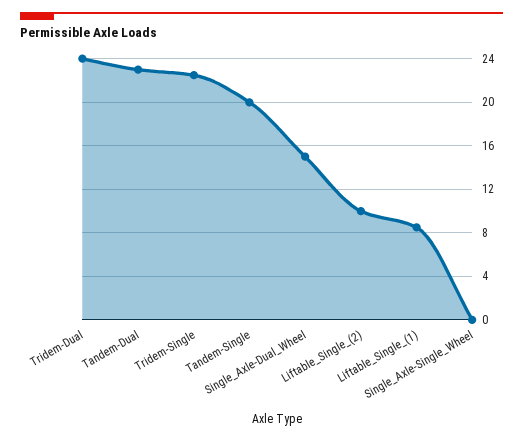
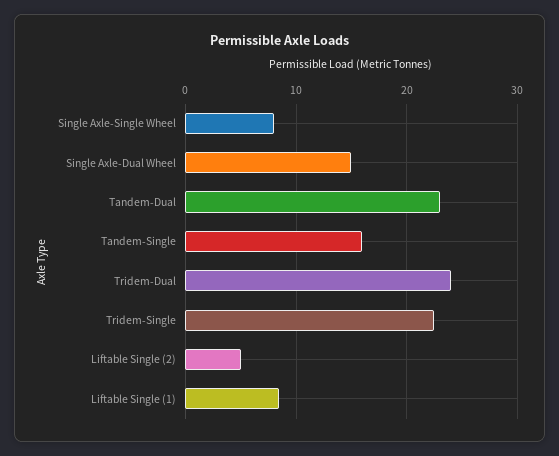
Tandem-Single: 20 -> 16
Liftable_Single_(2): 10 -> 5
Single_Axle-Single_Wheel: 0 -> 8

